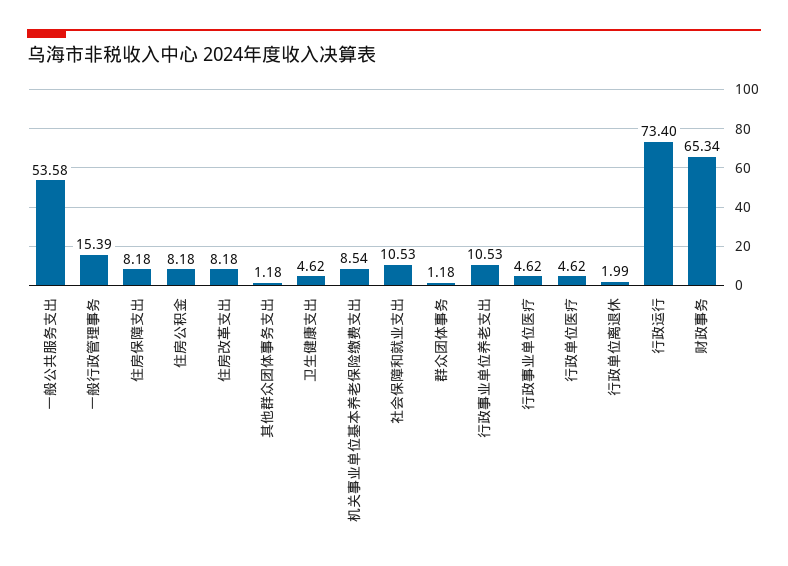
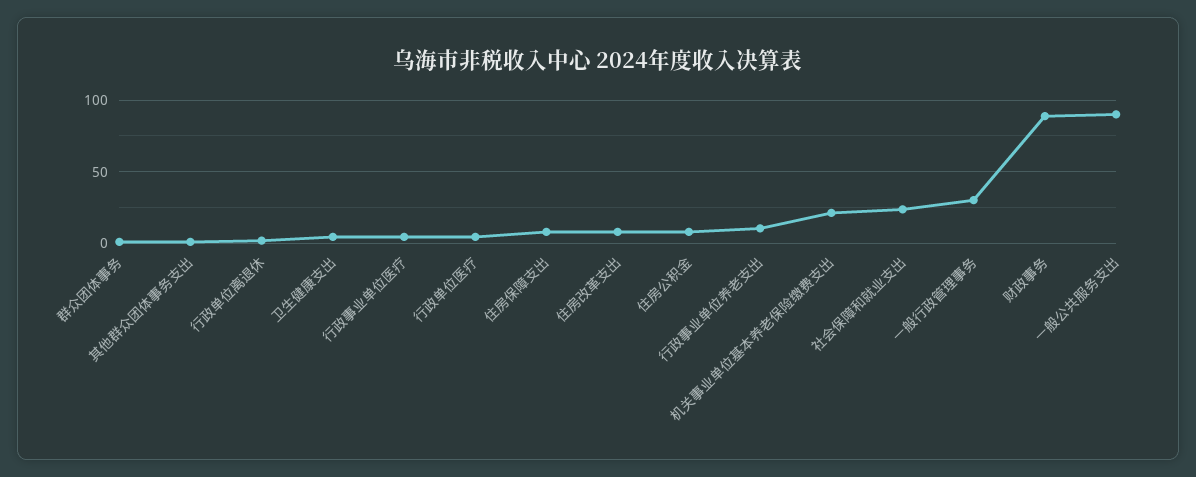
一般公共服务支出: 53.58 -> 90
一般行政管理事务: 15.39 -> 30
机关事业单位基本养老保险缴费支出: 8.54 -> 20
社会保障和就业支出: 10.53 -> 25
行政运行: 73.4 -> none
财政事务: 65.34 -> 90

